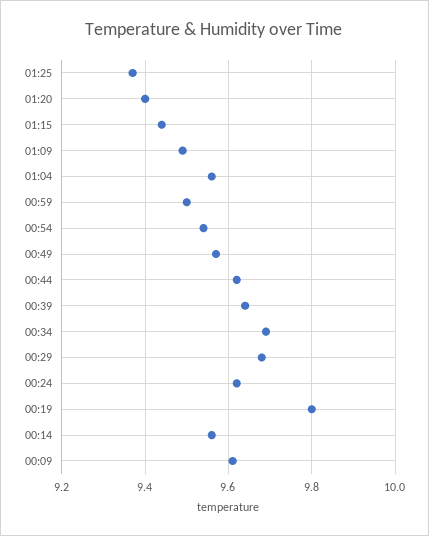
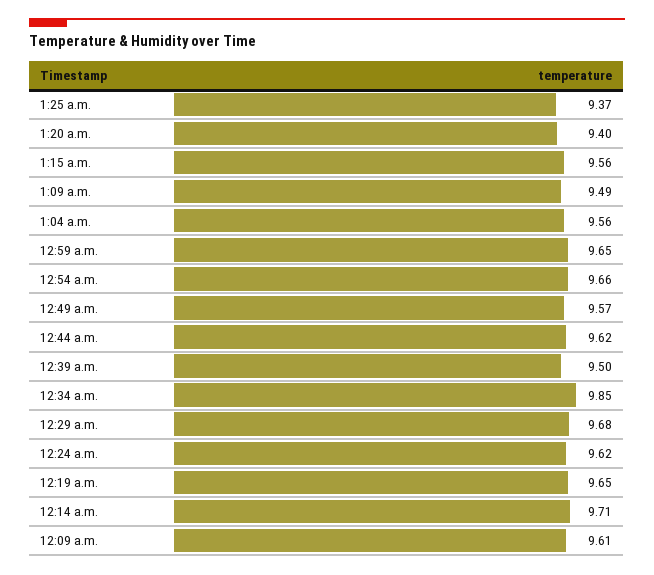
01:15: 9.45 -> 9.56
00:59: 9.5 -> 9.65
00:54: 9.55 -> 9.66
00:39: 9.65 -> 9.5
00:34: 9.7 -> 9.85
00:19: 9.8 -> 9.65
00:14: 9.55 -> 9.71

